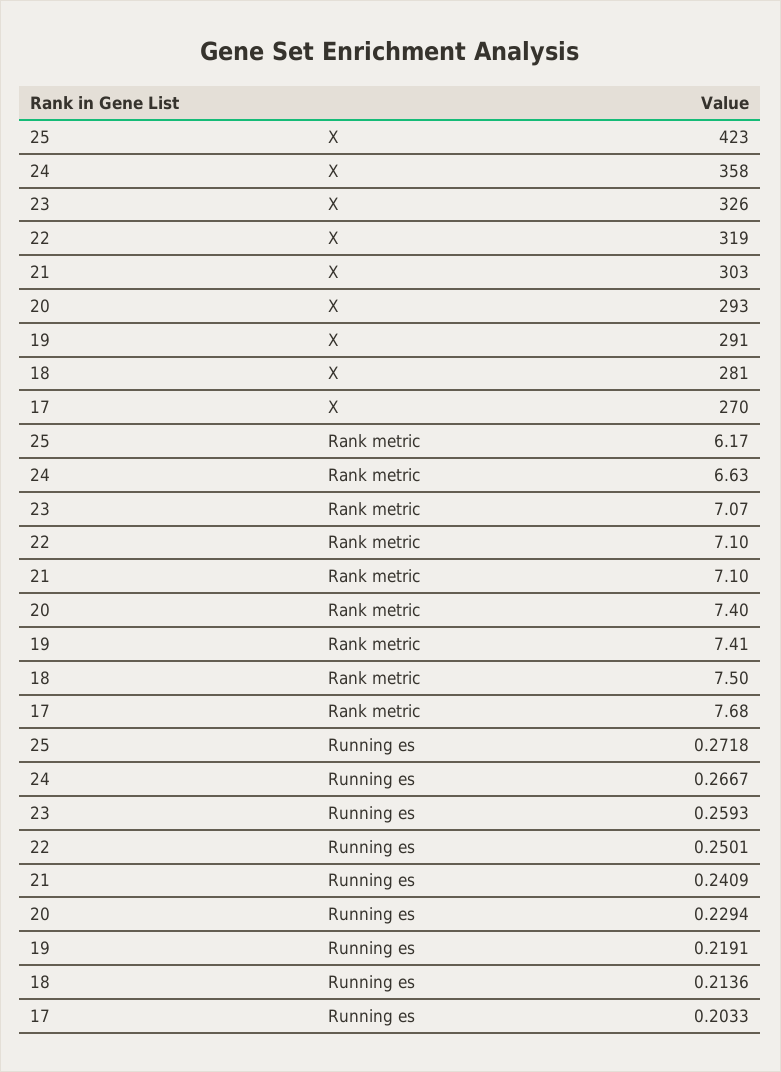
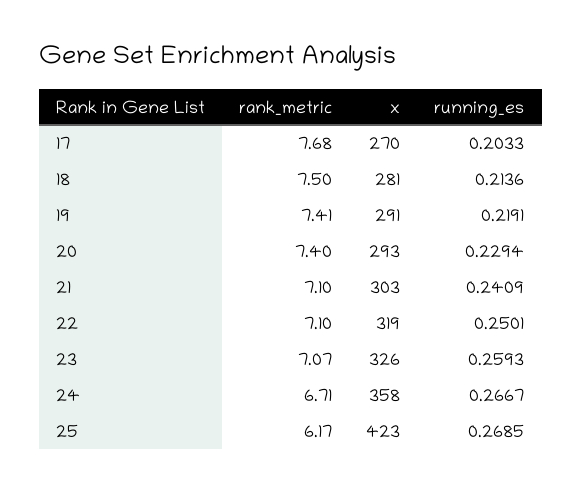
24, Rank metric: 6.63 -> 6.71
25, Running es: 0.2718 -> 0.2685

